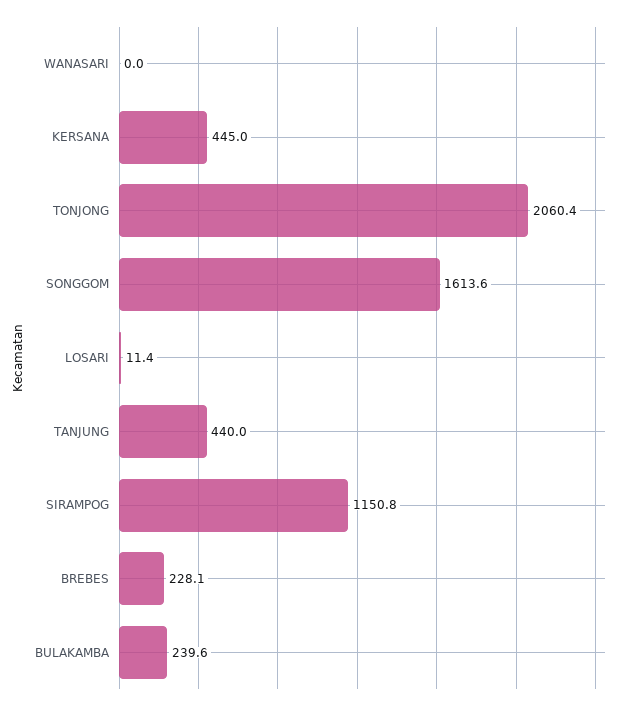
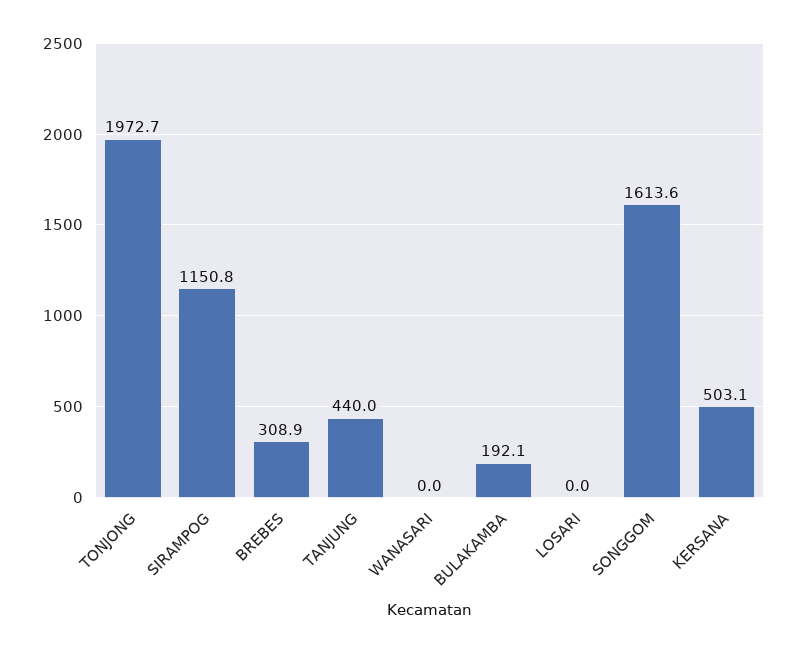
KERSANA: 445 -> 503.1
TONJONG: 2060.4 -> 1972.7
LOSARI: 11.4 -> 0
BREBES: 228.1 -> 308.9
BULAKAMBA: 239.6 -> 192.1

